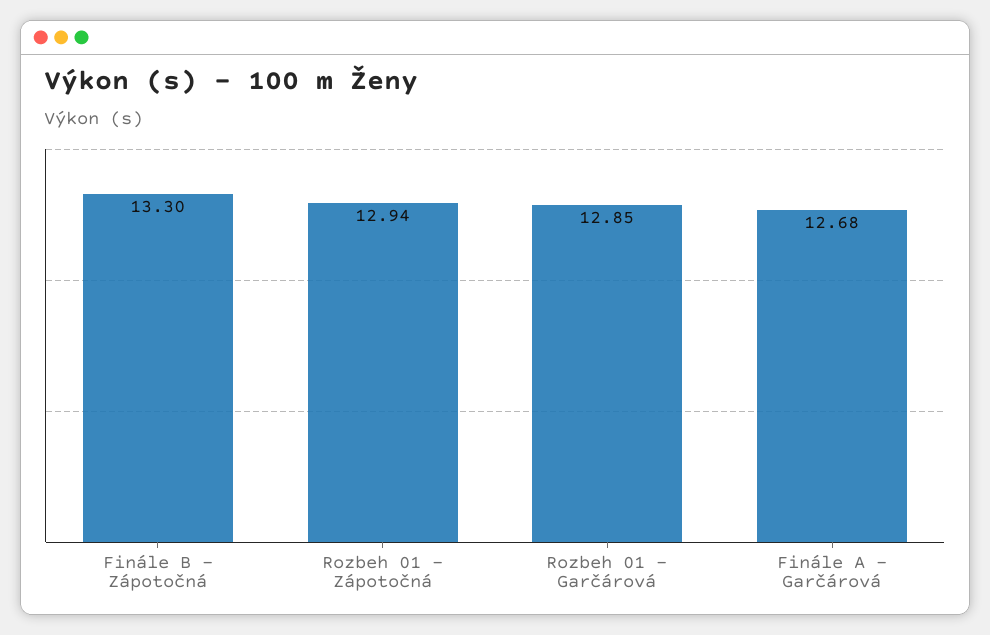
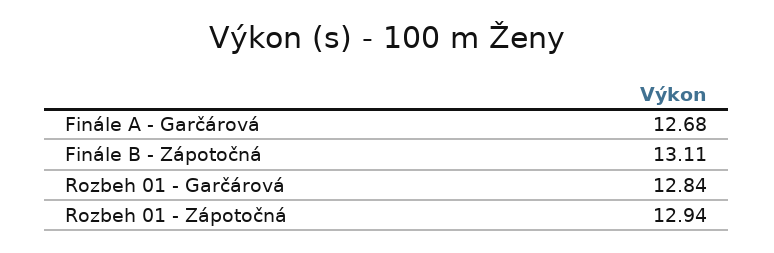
Finále B - Zápotočná: 13.3 -> 13.11
Rozbeh 01 - Garčárová: 12.85 -> 12.84

